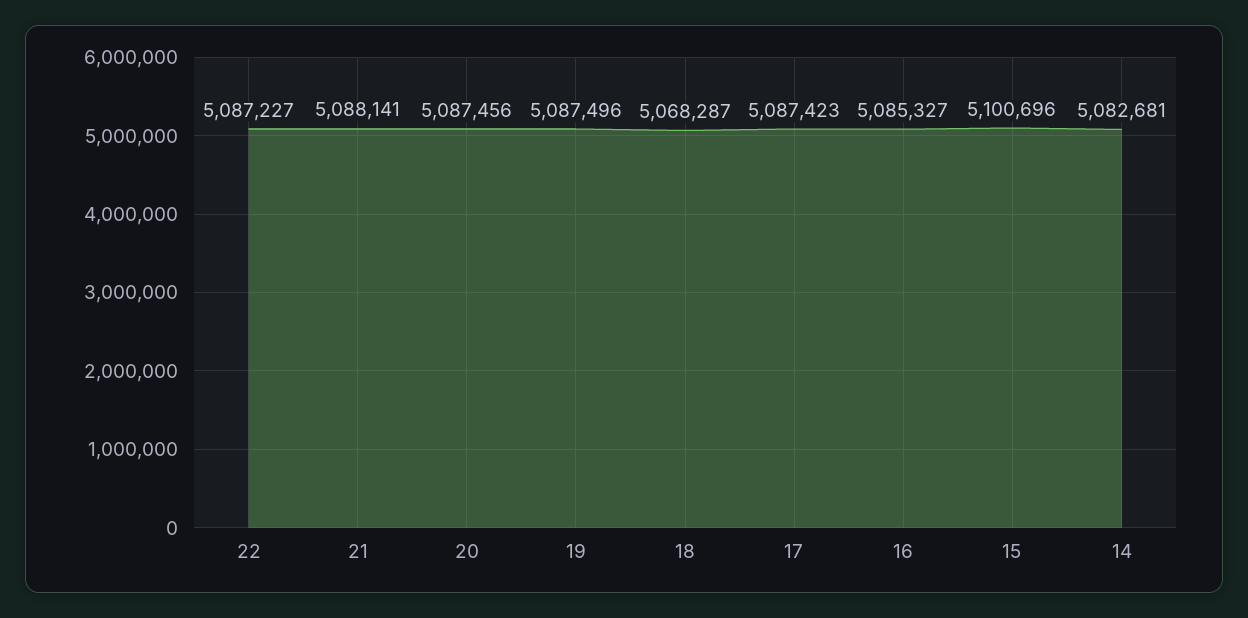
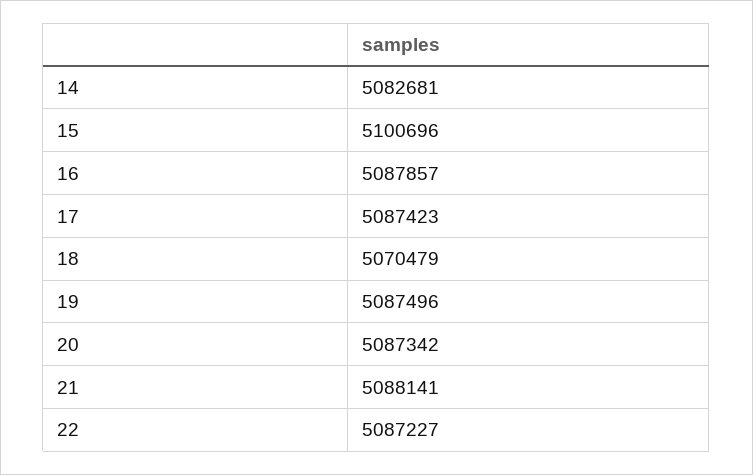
20: 5087456 -> 5087342
18: 5068287 -> 5070479
16: 5085327 -> 5087857

